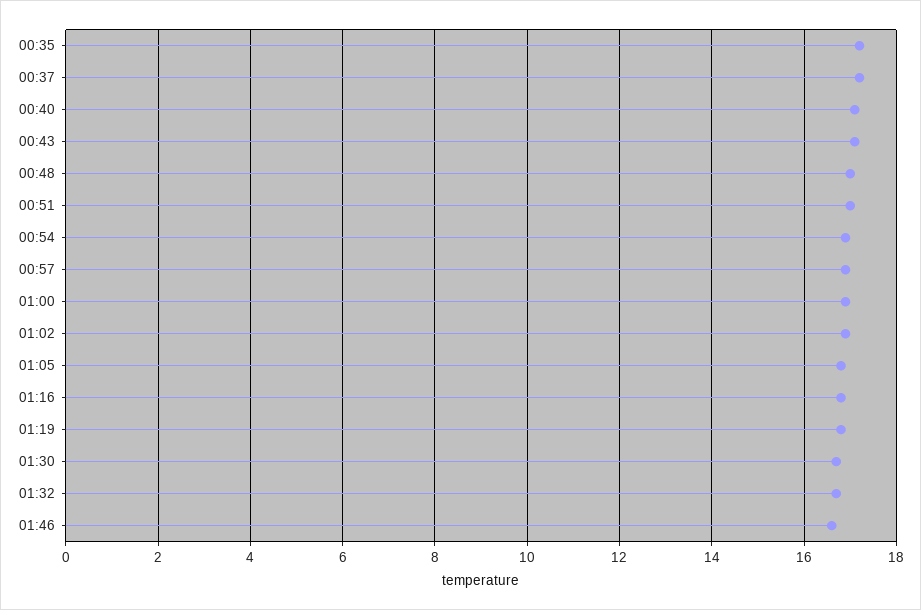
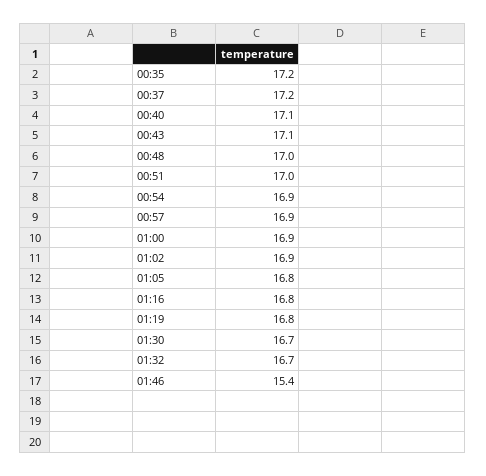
01:46: 16.5 -> 15.4

